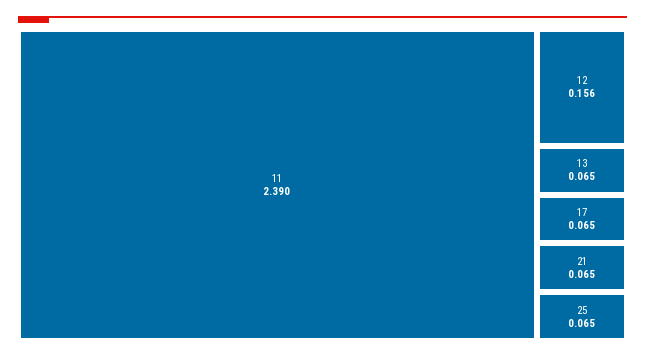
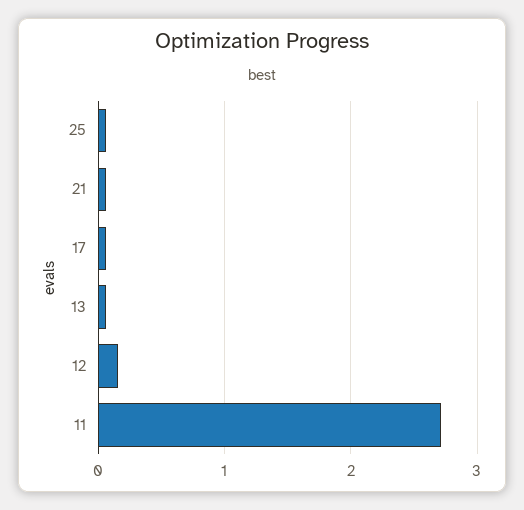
11: 2.39 -> 2.7

